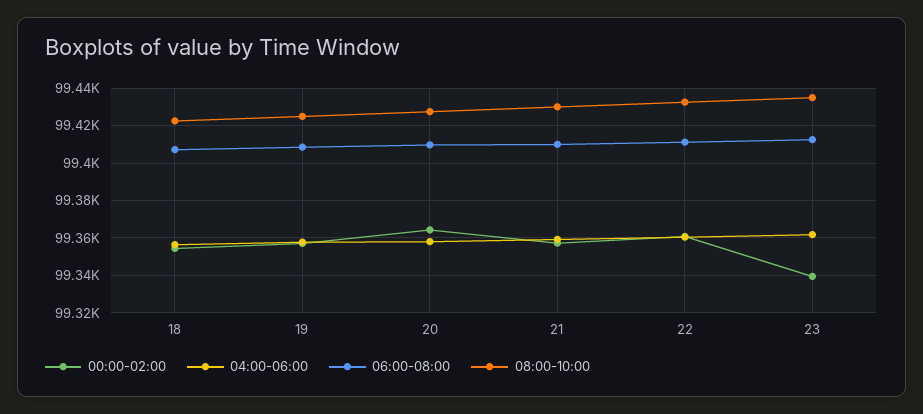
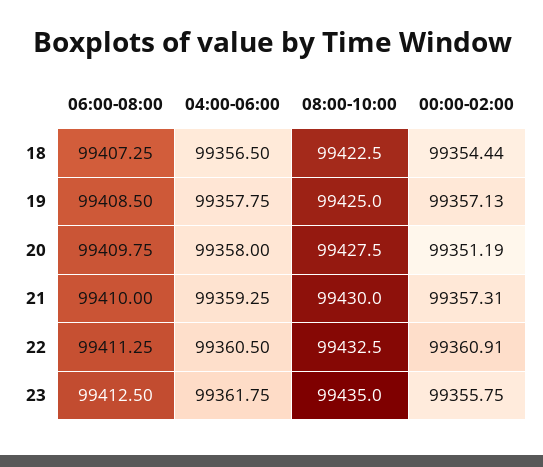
00:00-02:00, 20: 99365 -> 99351.19
00:00-02:00, 23: 99340 -> 99355.75

